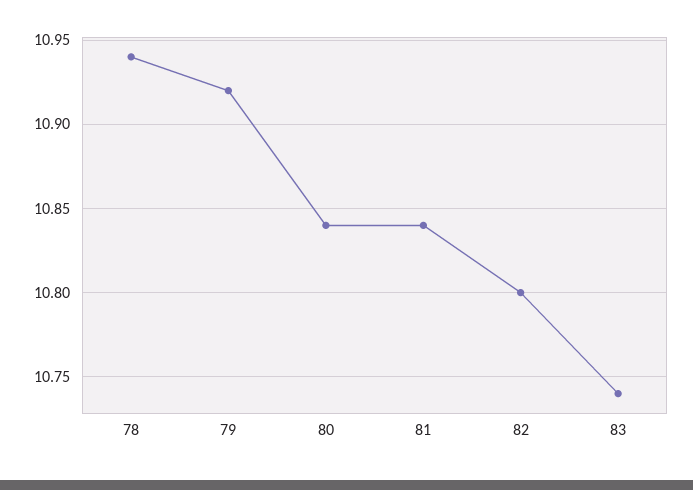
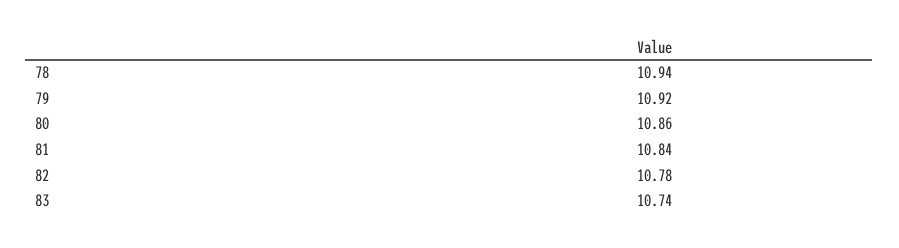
80: 10.84 -> 10.86
82: 10.8 -> 10.78

